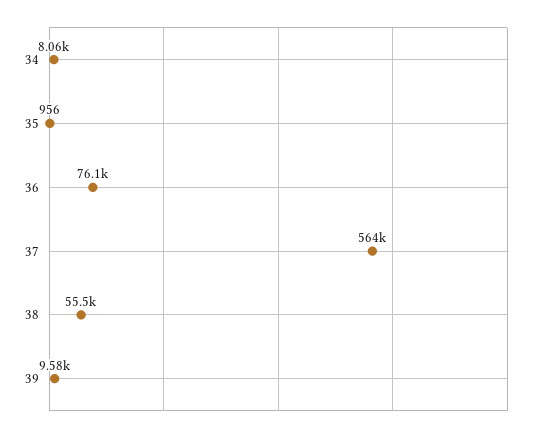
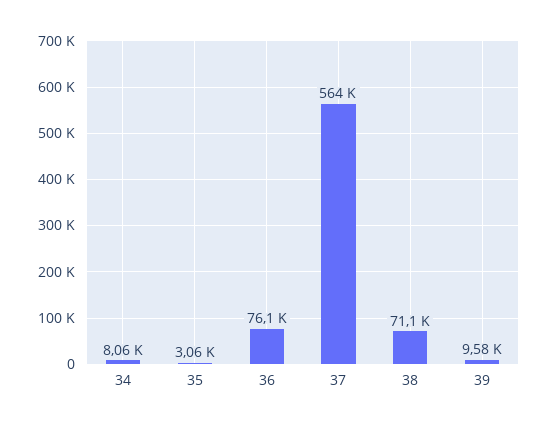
35: 956 -> 3060
38: 55500 -> 71100

